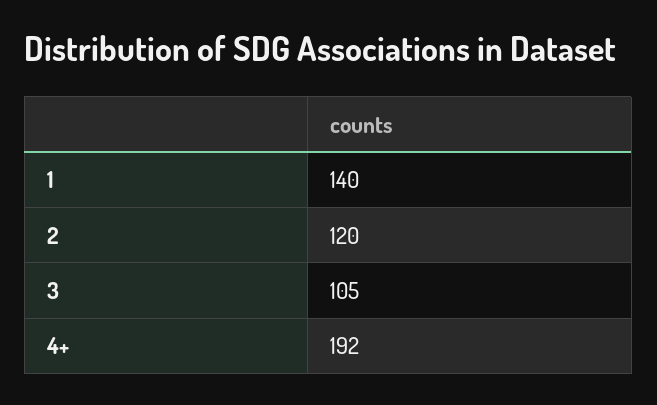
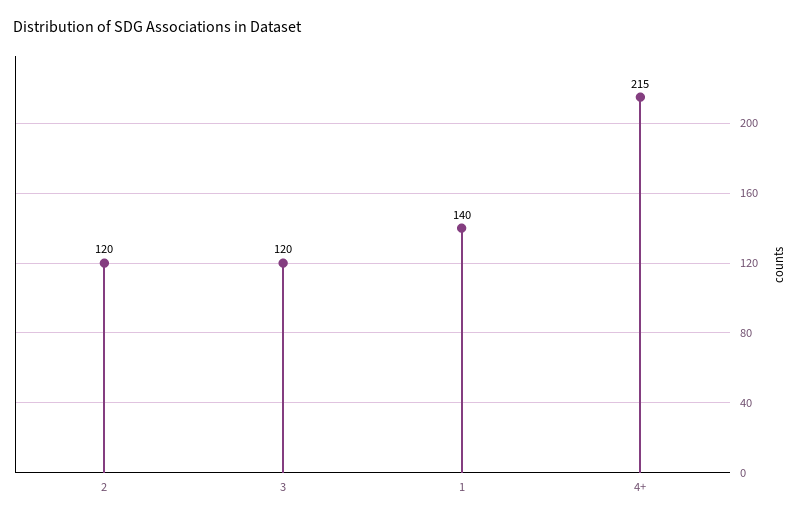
3: 105 -> 120
4+: 192 -> 215

